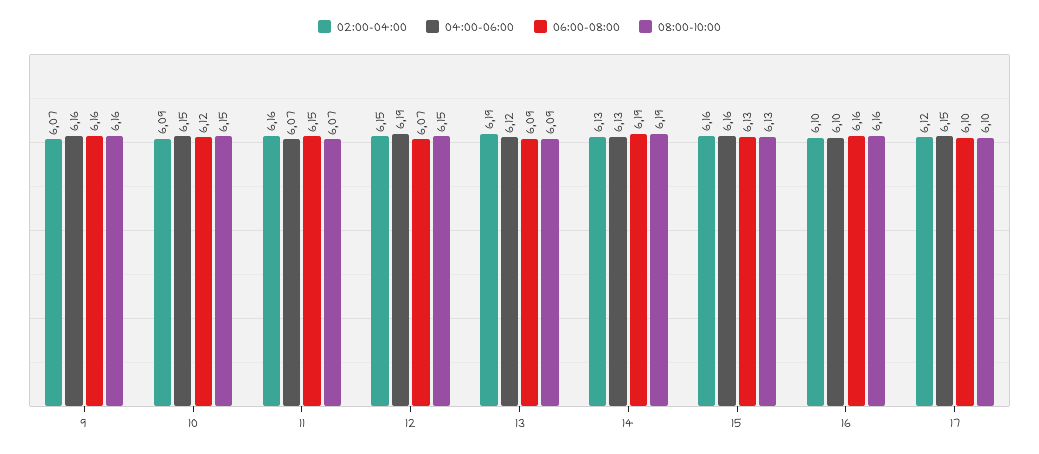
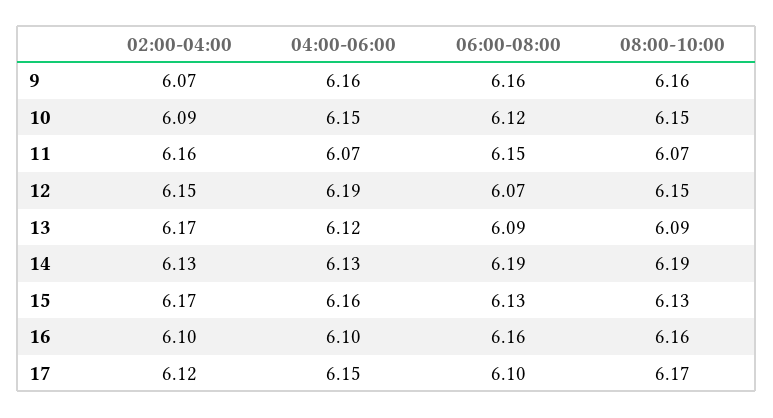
02:00-04:00, 13: 6.19 -> 6.17
02:00-04:00, 15: 6.16 -> 6.17
08:00-10:00, 17: 6.1 -> 6.17

